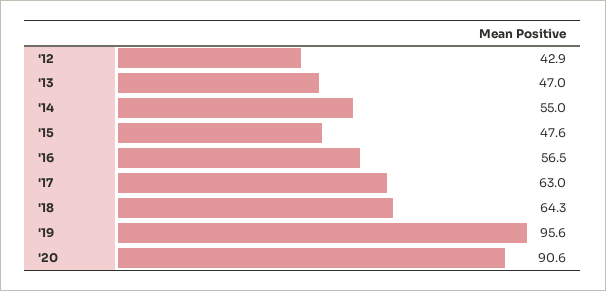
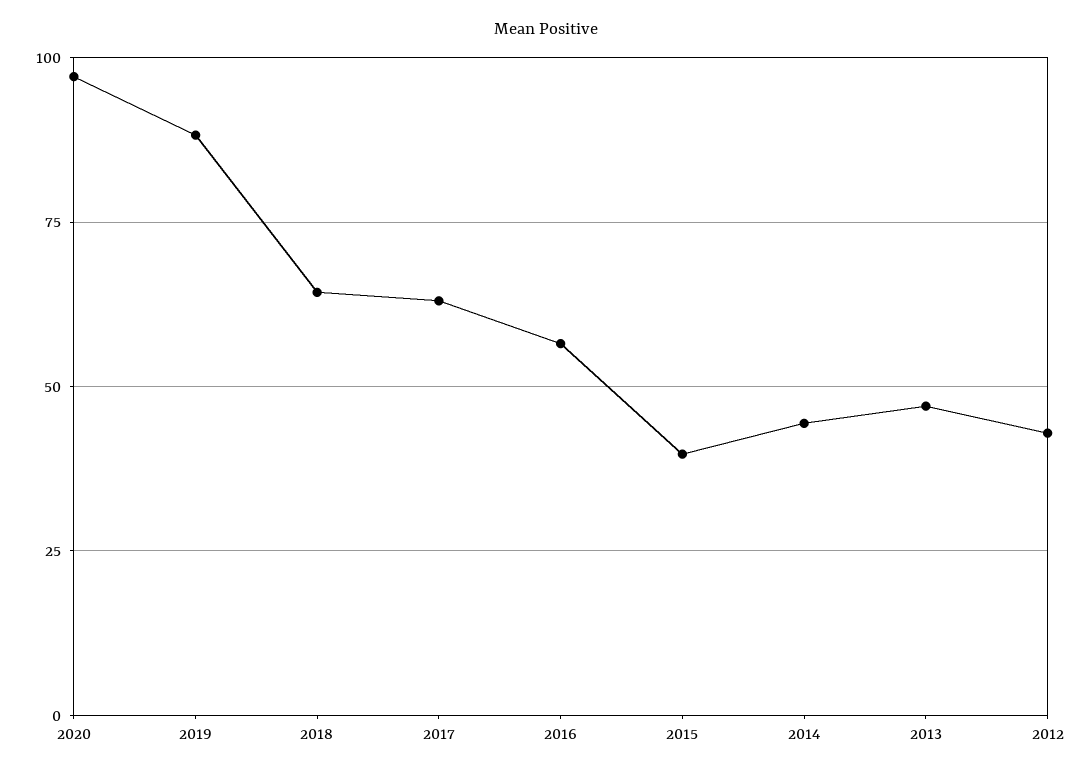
'14: 55 -> 45
'15: 47.6 -> 40
'19: 95.6 -> 87.5
'20: 90.6 -> 97.5

